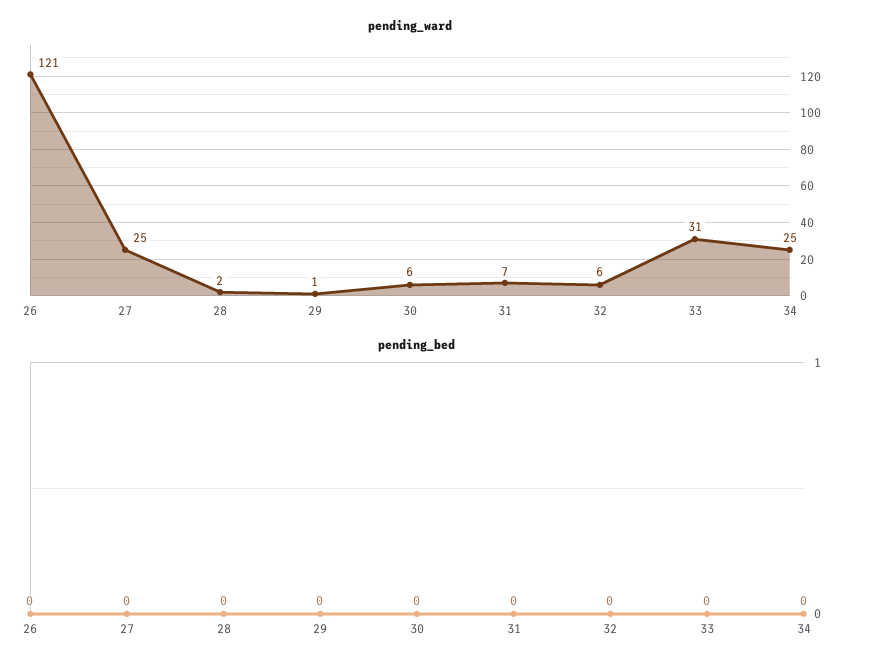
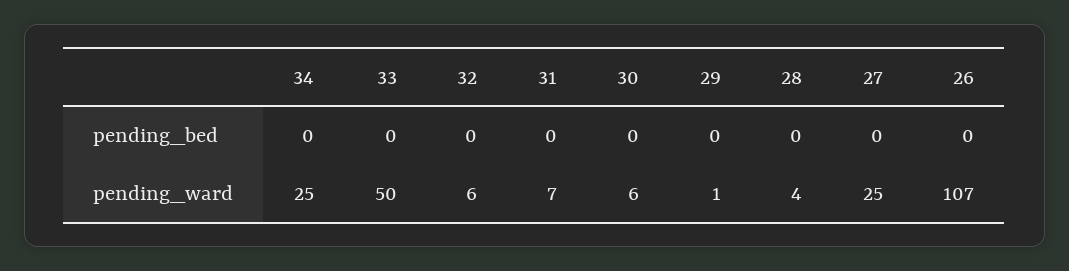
pending_ward, 26: 121 -> 107
pending_ward, 28: 2 -> 4
pending_ward, 33: 31 -> 50

